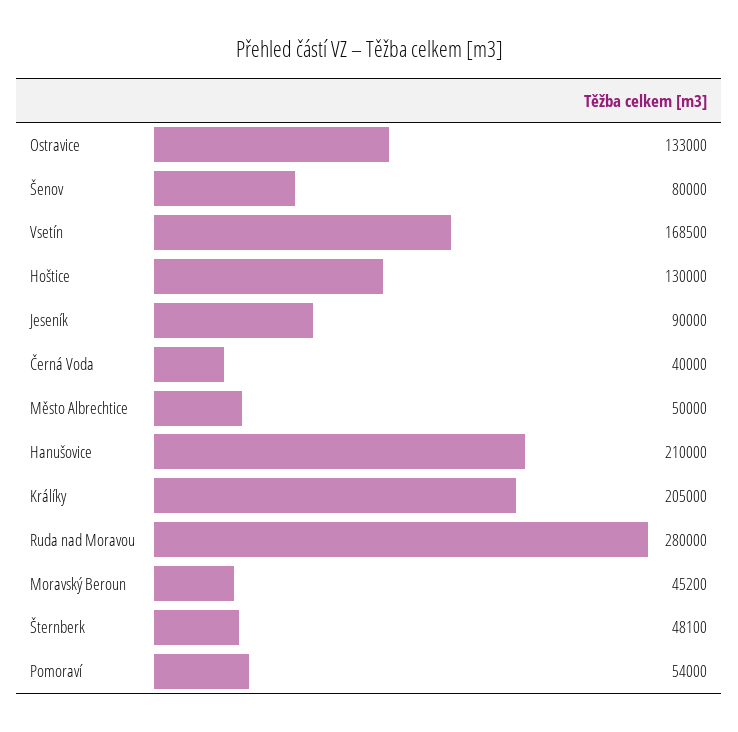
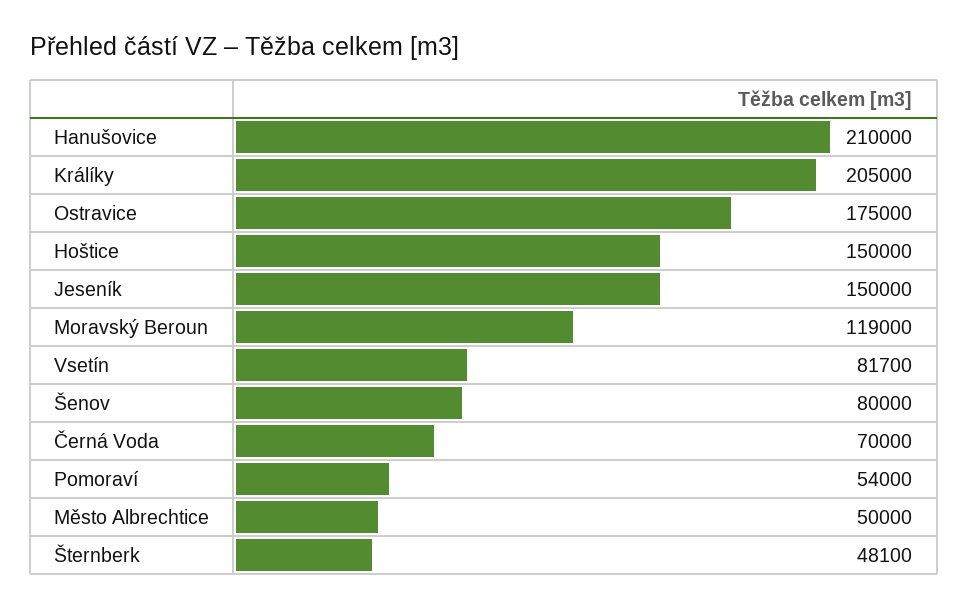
Ostravice: 133000 -> 175000
Vsetín: 168500 -> 81700
Hoštice: 130000 -> 150000
Jeseník: 90000 -> 150000
Černá Voda: 40000 -> 70000
Ruda nad Moravou: 280000 -> none
Moravský Beroun: 45200 -> 119000

